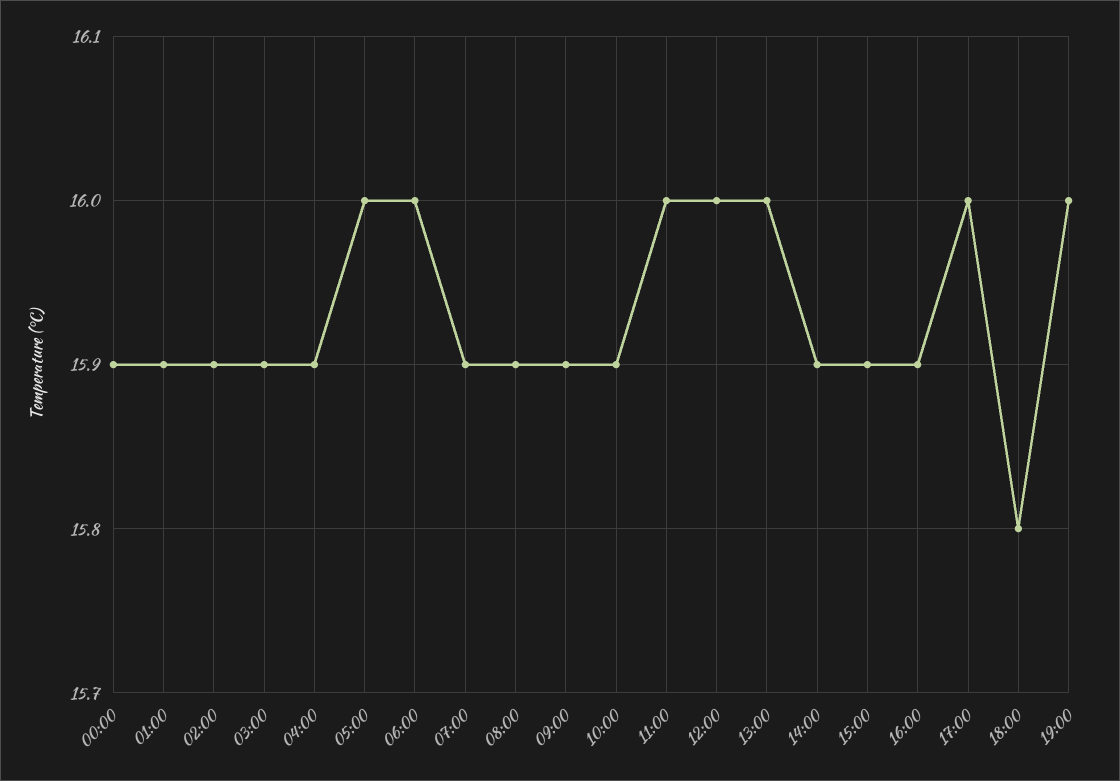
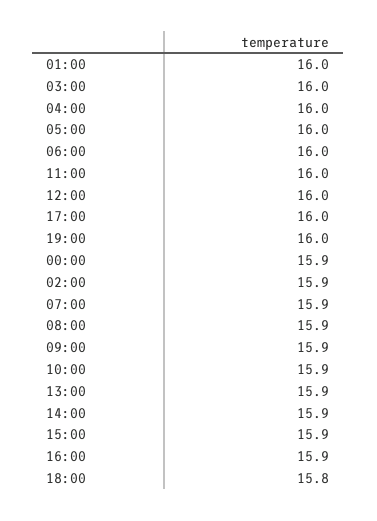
01:00: 15.9 -> 16
03:00: 15.9 -> 16
04:00: 15.9 -> 16
13:00: 16 -> 15.9

